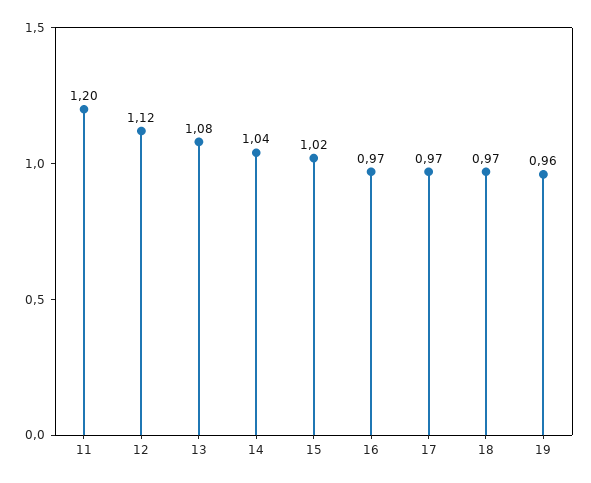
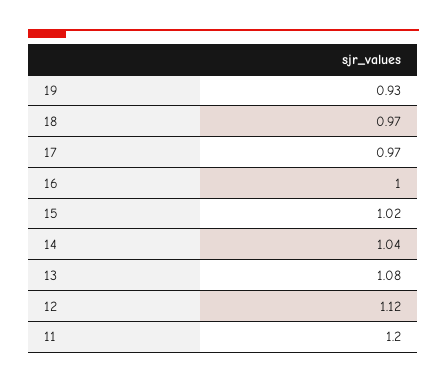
16: 0.97 -> 1
19: 0.96 -> 0.93

